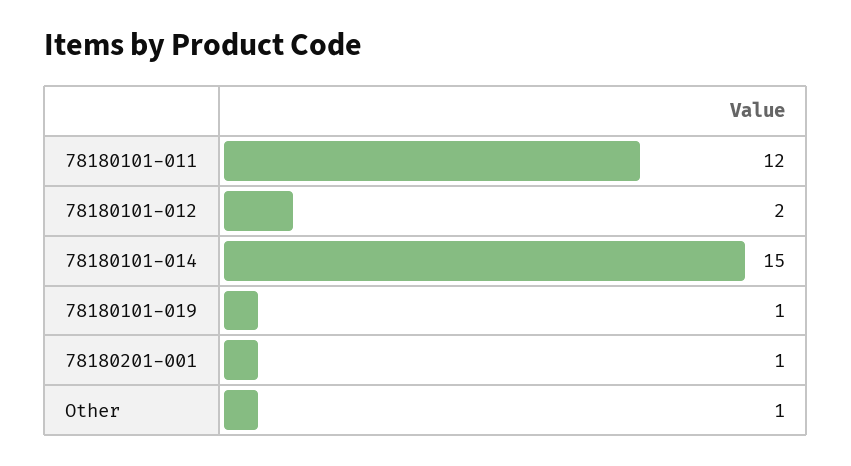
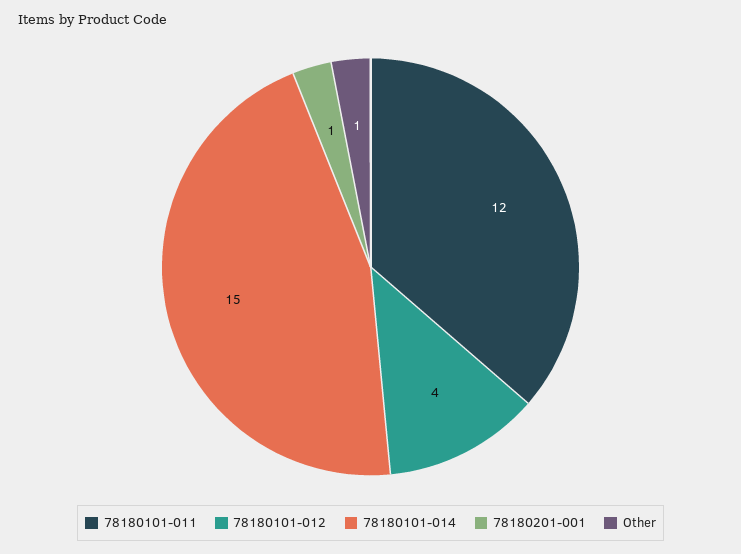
78180101-012: 2 -> 4
78180101-019: 1 -> none

